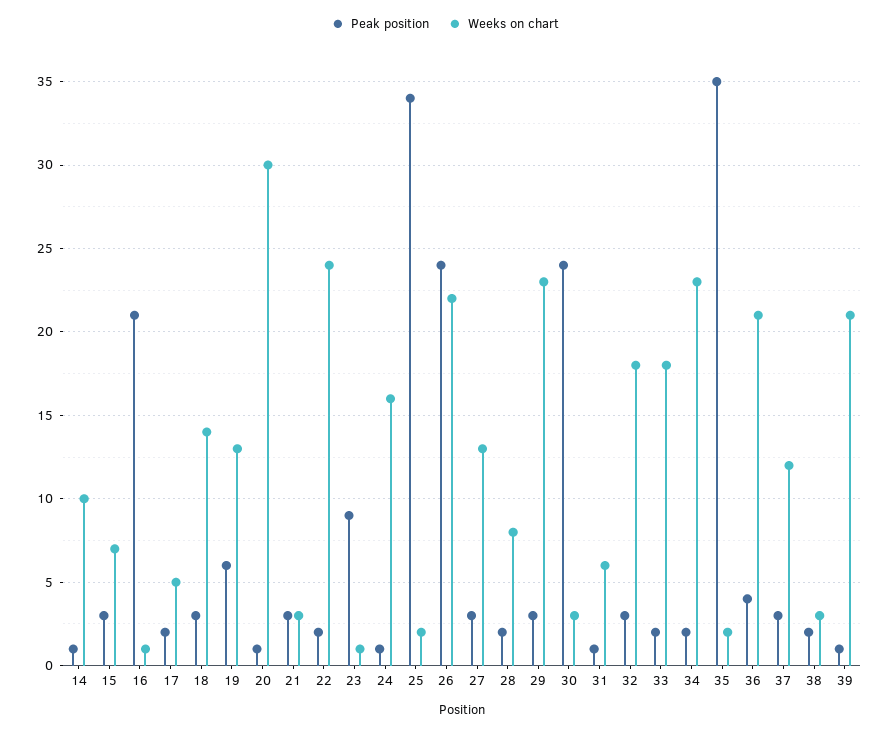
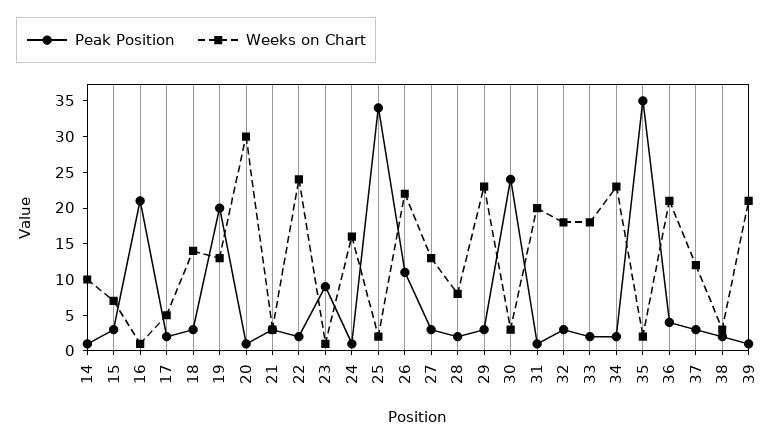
Peak position, 19: 6 -> 20
Peak position, 26: 24 -> 10
Weeks on chart, 31: 6 -> 20

